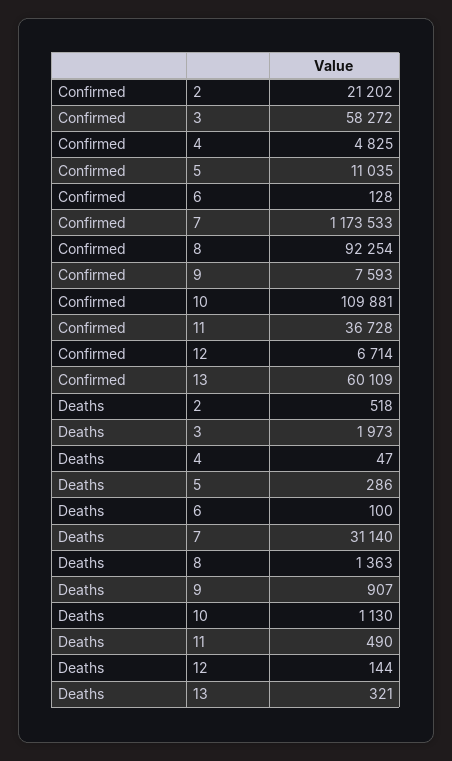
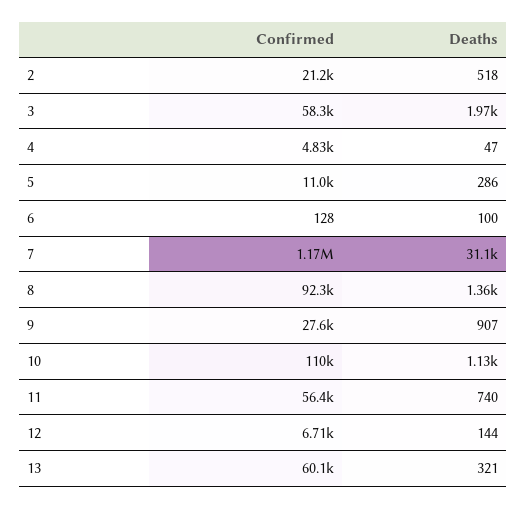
Confirmed, 9: 7593 -> 27600
Confirmed, 11: 36728 -> 56400
Deaths, 11: 490 -> 740

